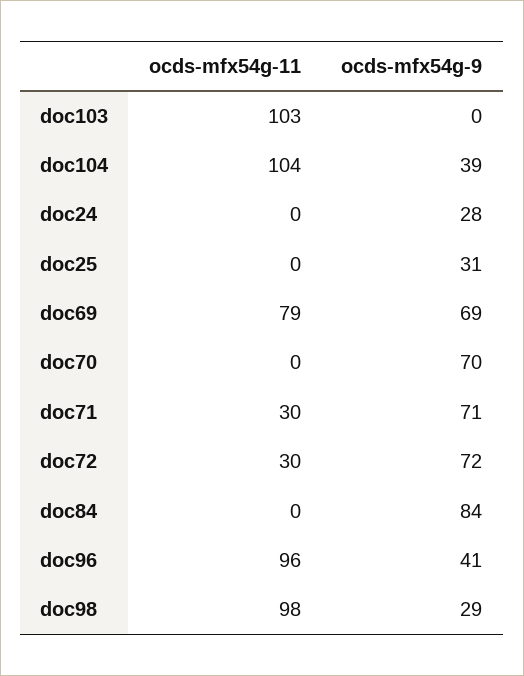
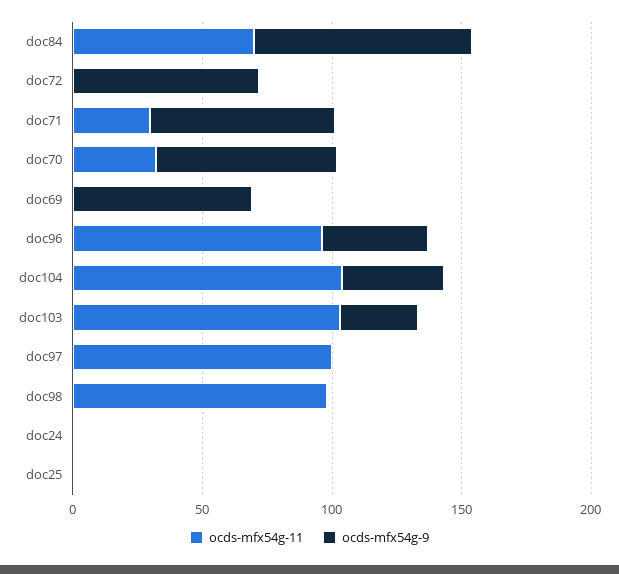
ocds-mfx54g-9, doc103: 0 -> 30
ocds-mfx54g-9, doc24: 28 -> 0
ocds-mfx54g-9, doc25: 31 -> 0
ocds-mfx54g-11, doc69: 79 -> 0
ocds-mfx54g-11, doc70: 0 -> 30
ocds-mfx54g-11, doc72: 30 -> 0
ocds-mfx54g-11, doc84: 0 -> 70
ocds-mfx54g-9, doc98: 29 -> 0
ocds-mfx54g-11, doc97: none -> 100
ocds-mfx54g-9, doc97: none -> 0

